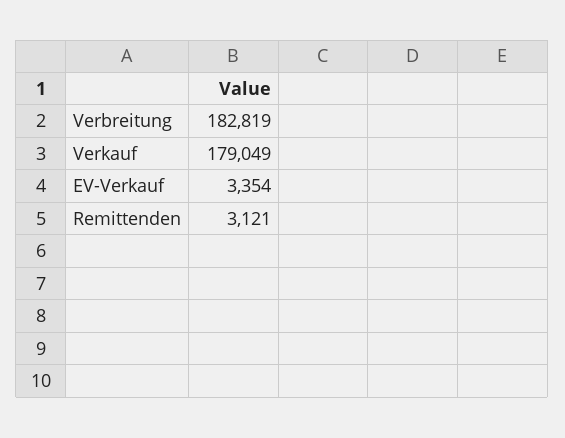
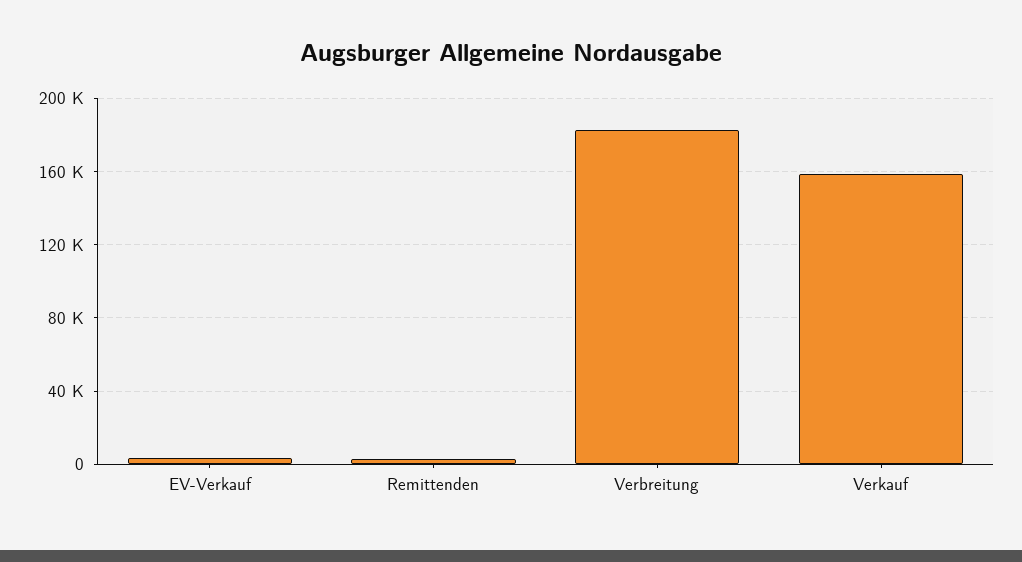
Verkauf: 179049 -> 160000

